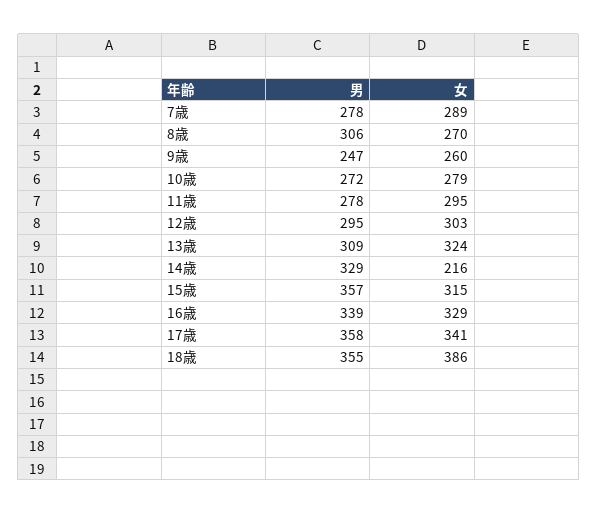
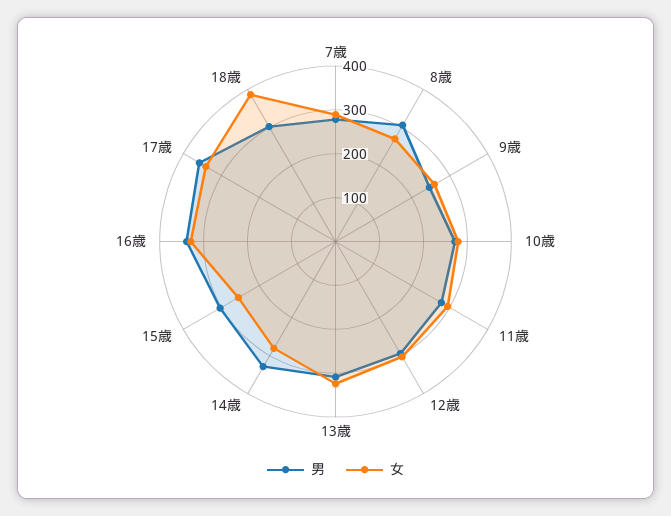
女, 14歳: 216 -> 280
男, 15歳: 357 -> 300
女, 15歳: 315 -> 260
男, 18歳: 355 -> 300

